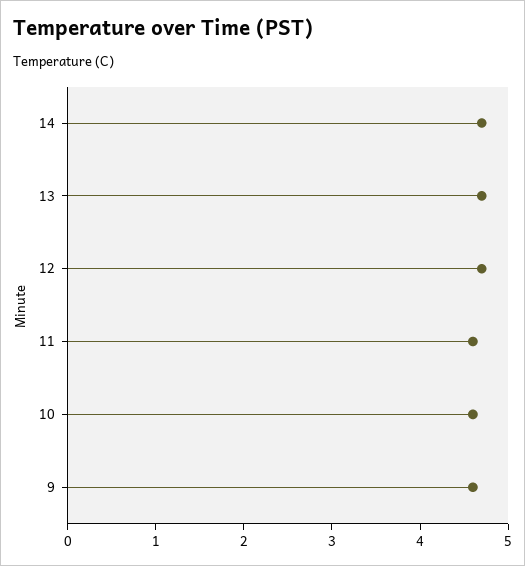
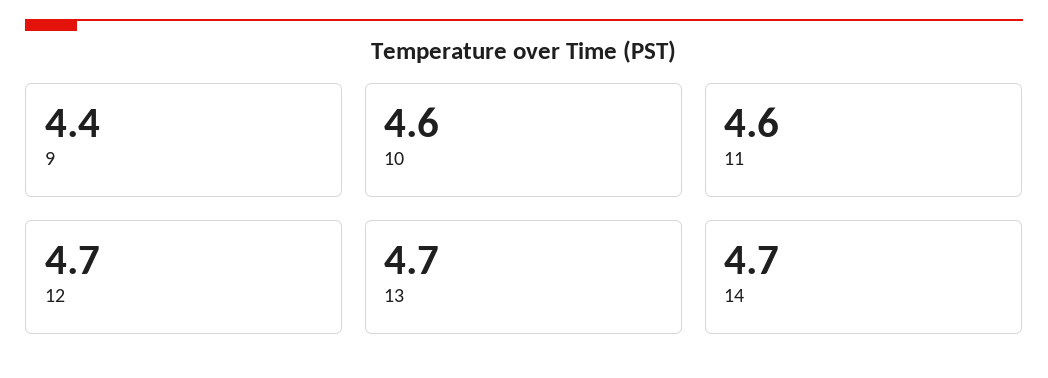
9: 4.6 -> 4.4

